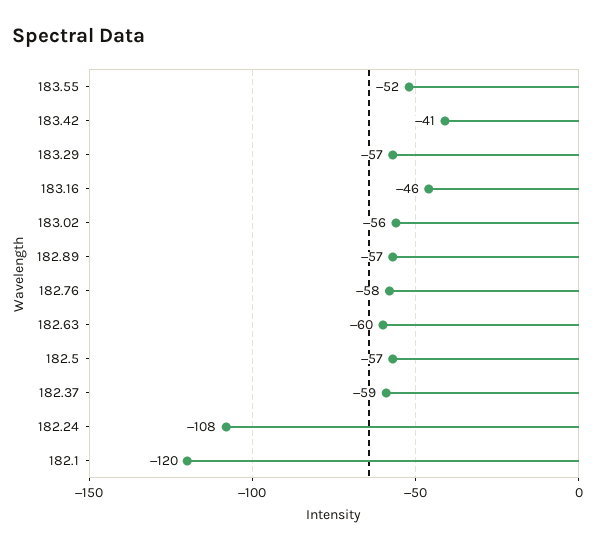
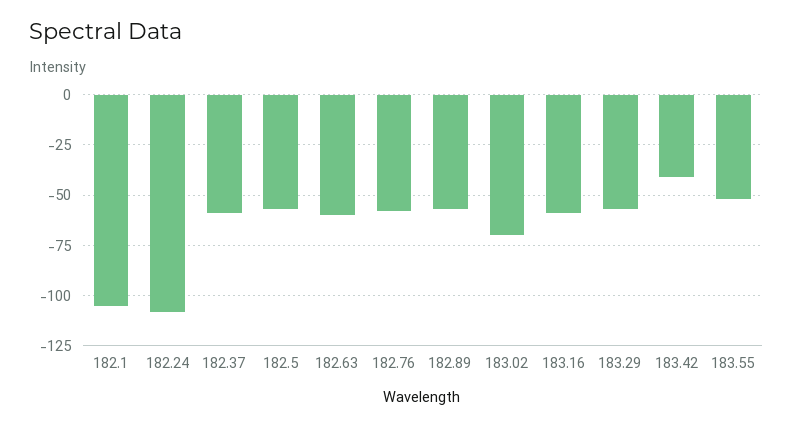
183.16: -46 -> -60
183.02: -56 -> -70
182.1: -120 -> -105

